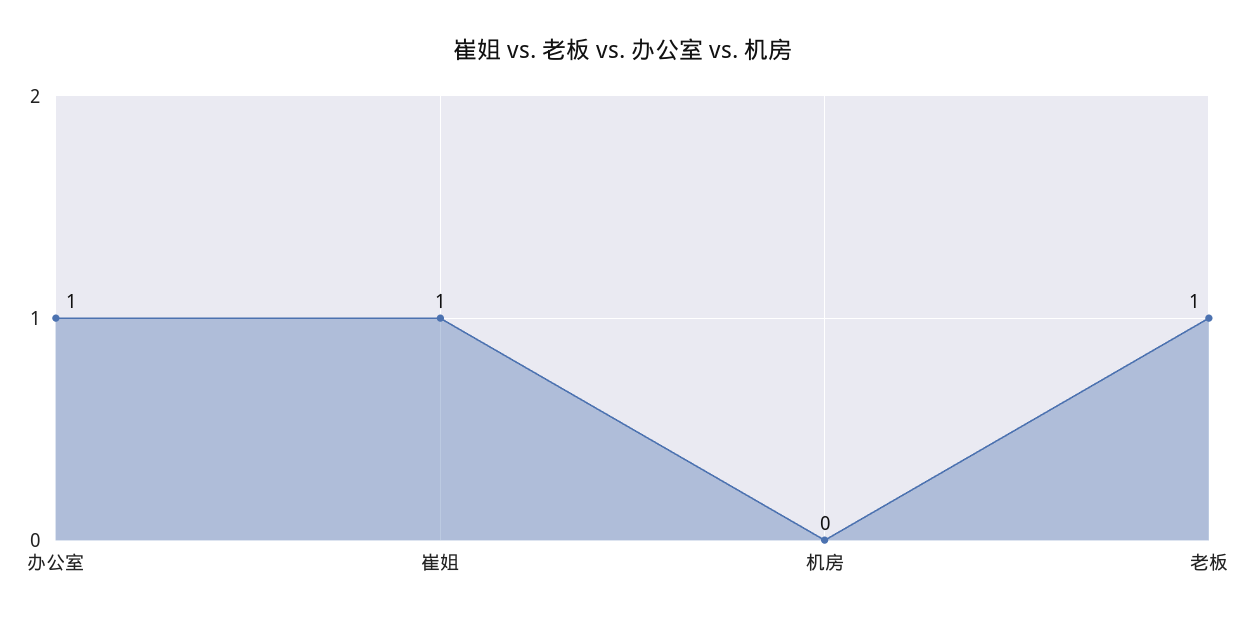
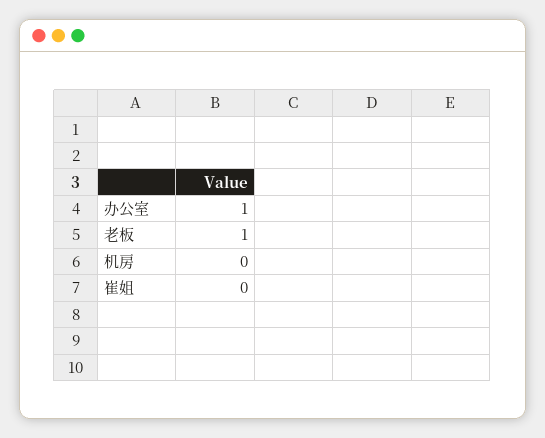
崔姐: 1 -> 0

